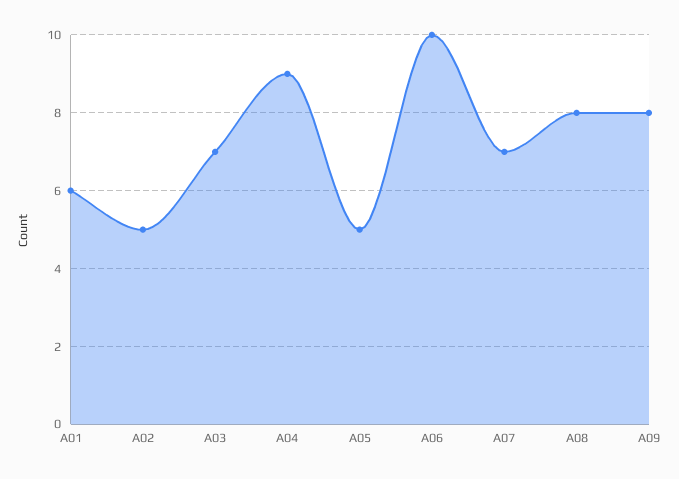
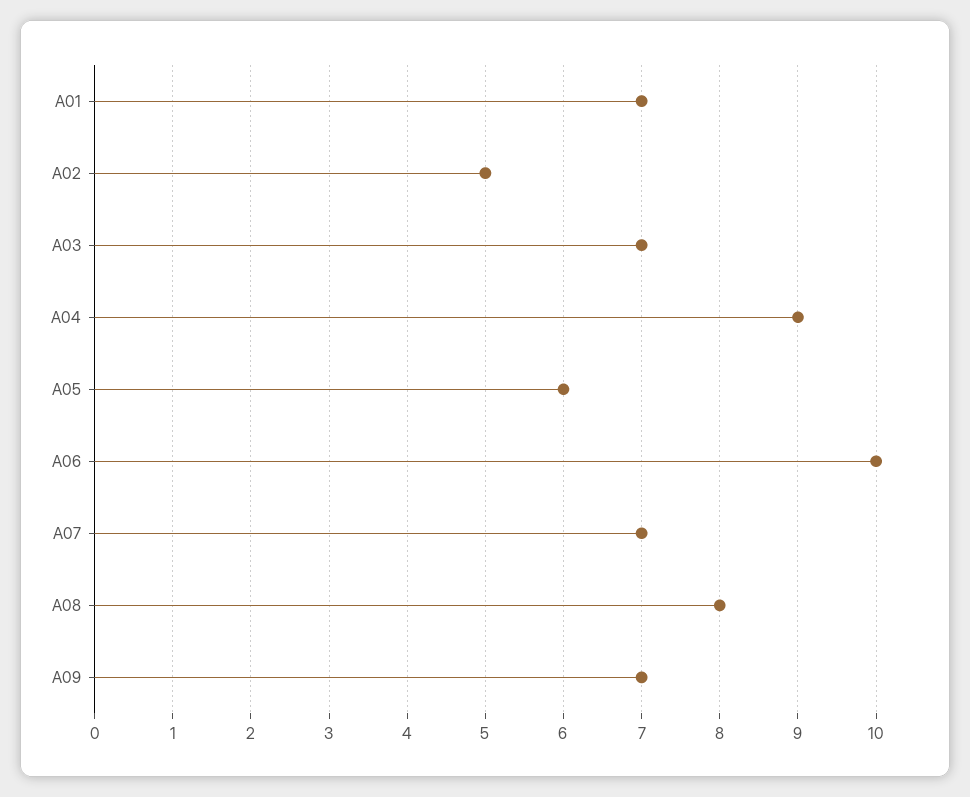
A01: 6 -> 7
A05: 5 -> 6
A09: 8 -> 7

